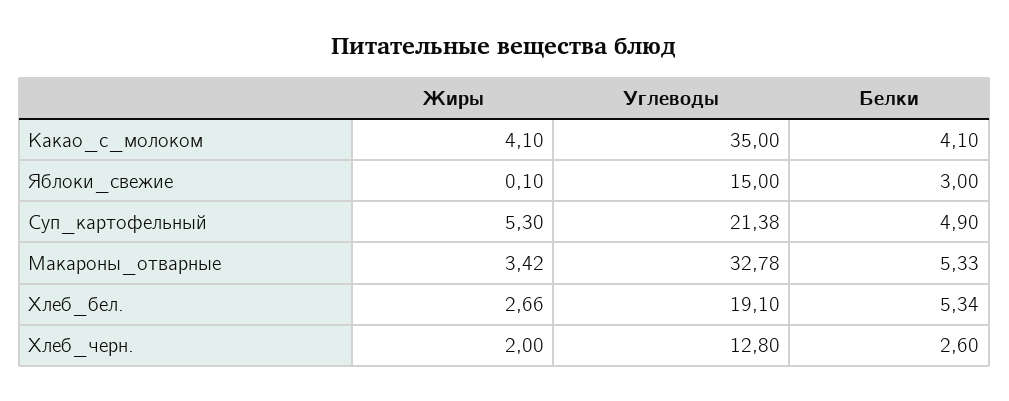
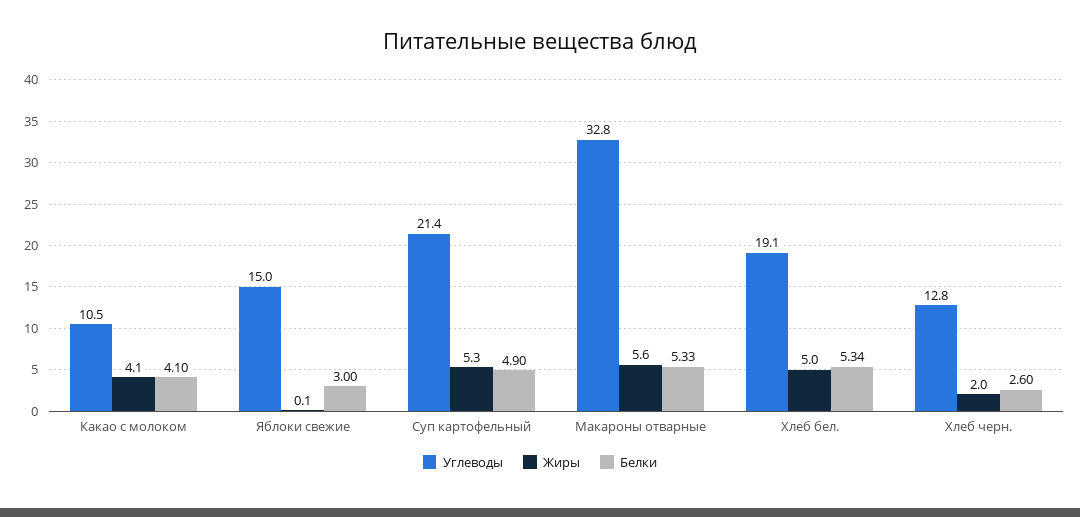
Углеводы, Какао_с_молоком: 35 -> 10.5
Жиры, Макароны_отварные: 3.42 -> 5.6
Жиры, Хлеб_бел.: 2.66 -> 5

